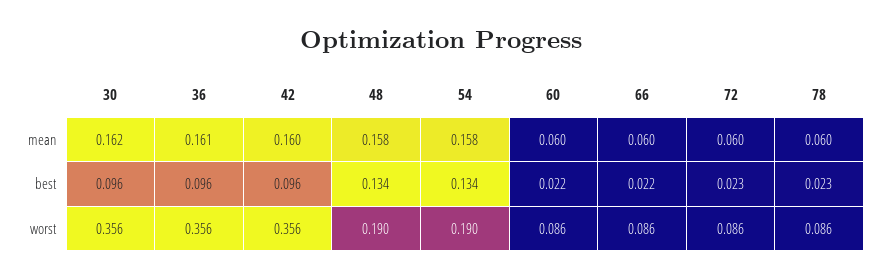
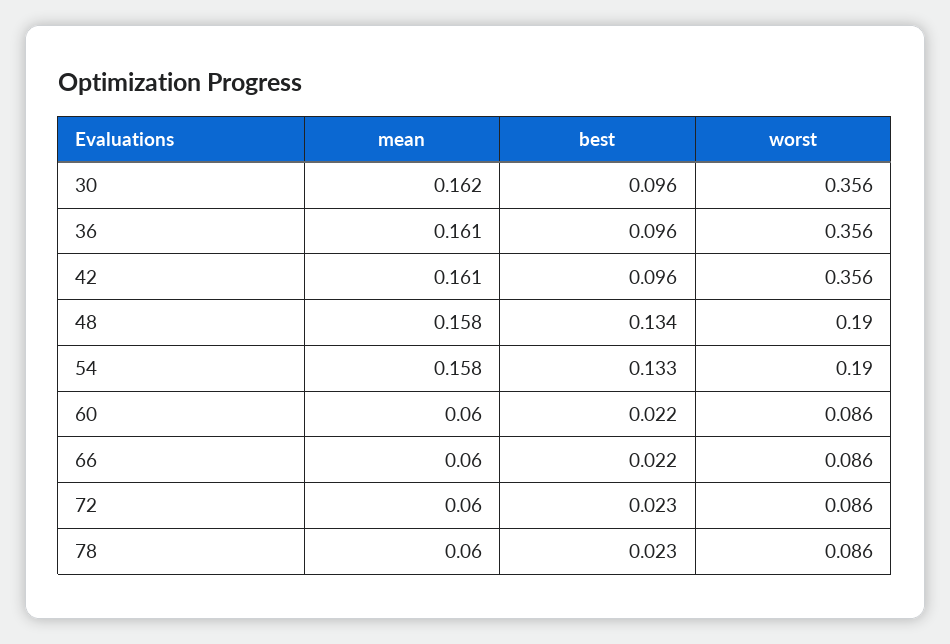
42, mean: 0.16 -> 0.161
54, best: 0.134 -> 0.133

